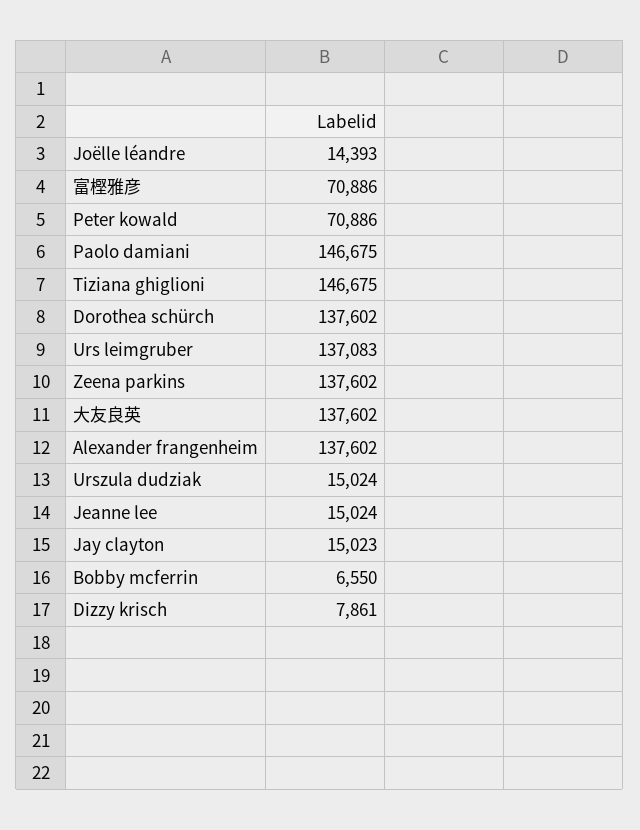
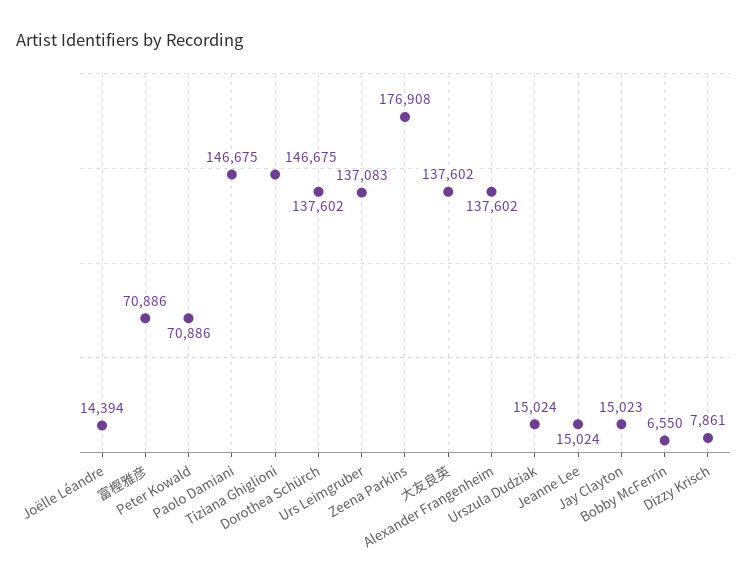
Joëlle léandre: 14393 -> 14394
Zeena parkins: 137602 -> 176908

